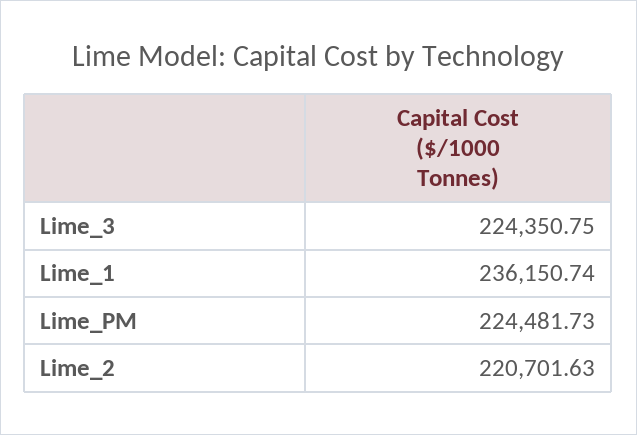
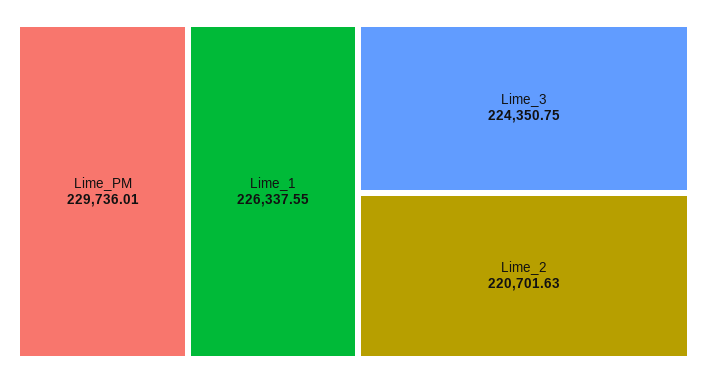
Lime_1: 236150.74 -> 226337.55
Lime_PM: 224481.73 -> 229736.01

